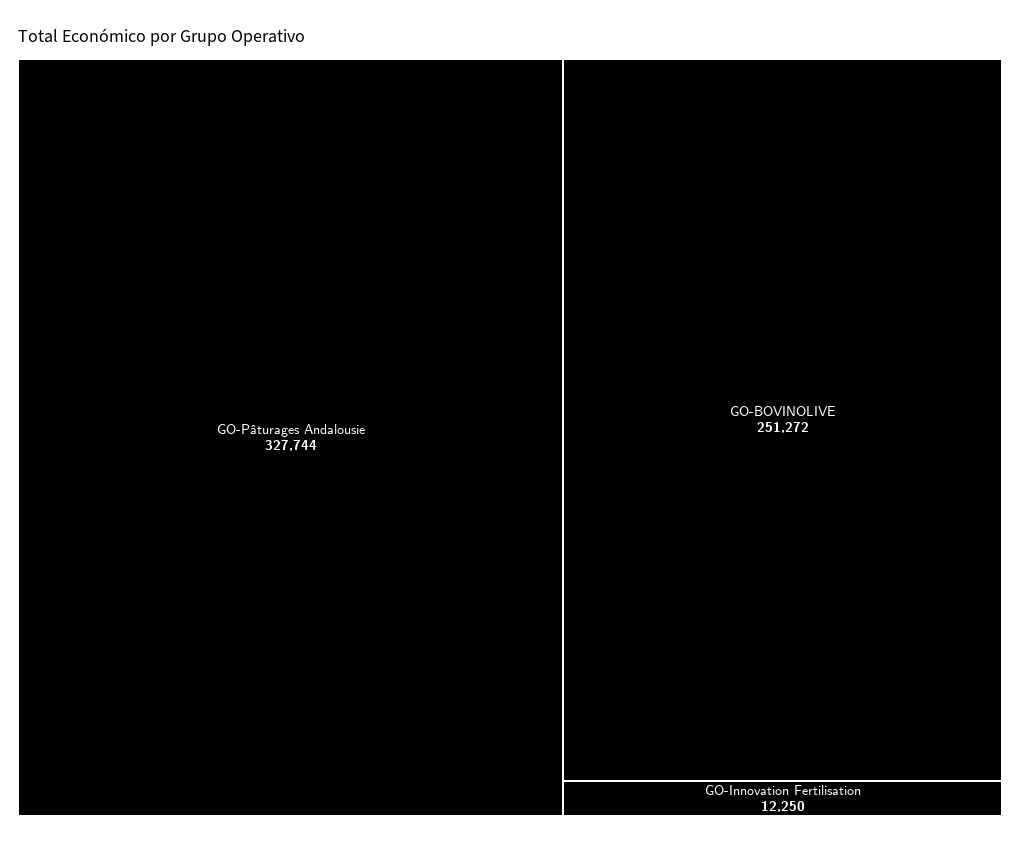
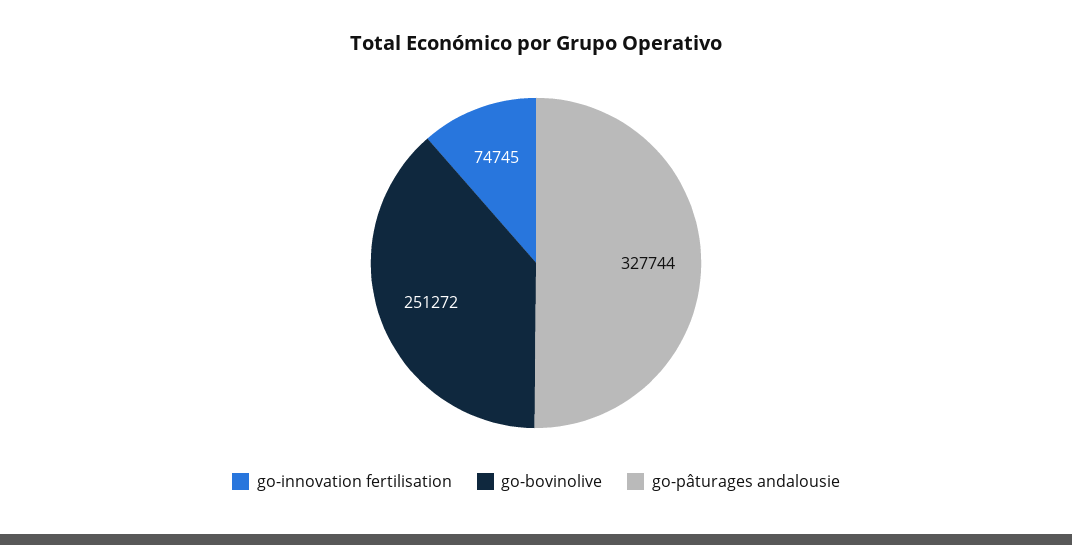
GO-Innovation Fertilisation: 12250 -> 74745

